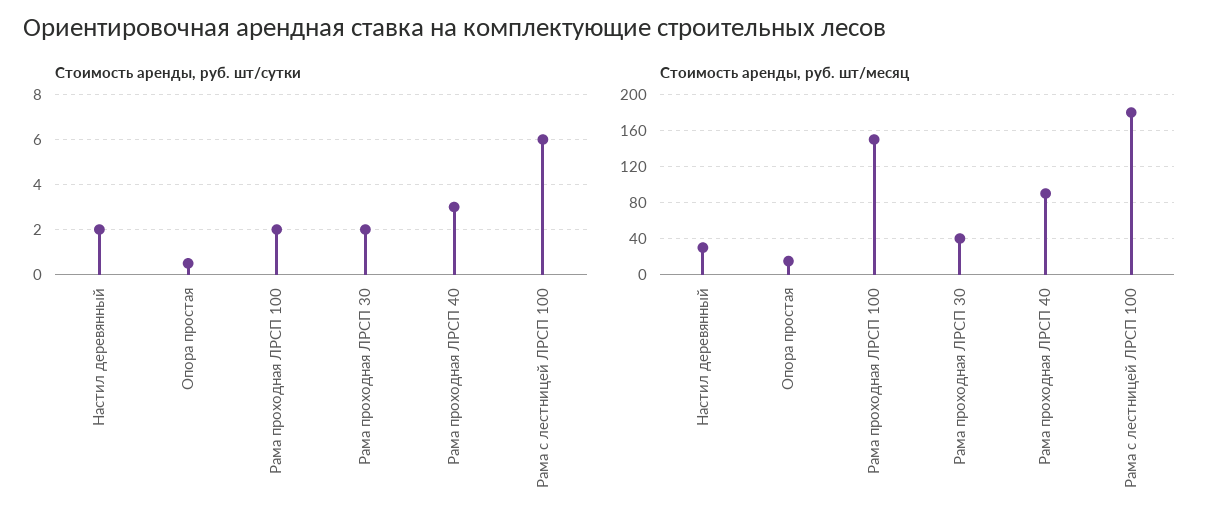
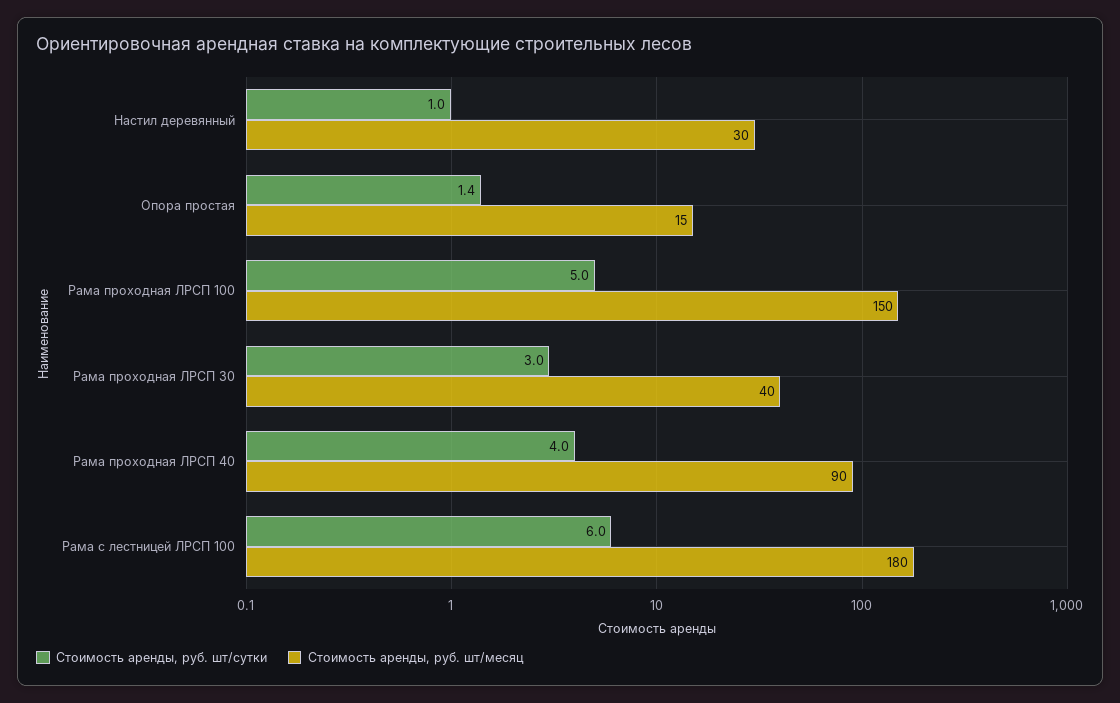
Стоимость аренды, руб. шт/сутки, Настил деревянный: 2 -> 1
Стоимость аренды, руб. шт/сутки, Опора простая: 0.5 -> 1.4
Стоимость аренды, руб. шт/сутки, Рама проходная ЛРСП 100: 2 -> 5
Стоимость аренды, руб. шт/сутки, Рама проходная ЛРСП 30: 2 -> 3
Стоимость аренды, руб. шт/сутки, Рама проходная ЛРСП 40: 3 -> 4

